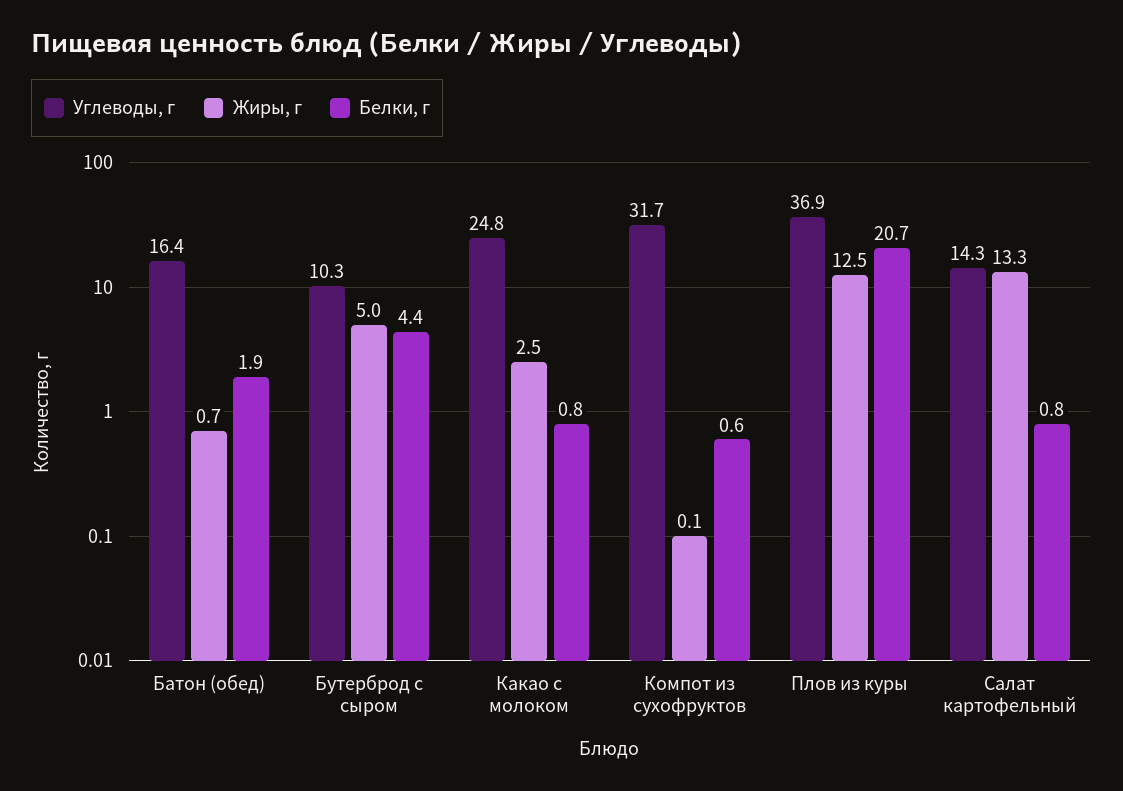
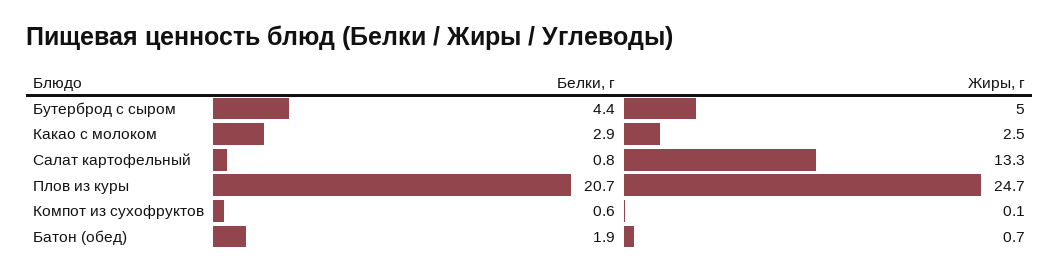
Углеводы, г, Батон (обед): 16.4 -> none
Углеводы, г, Бутерброд с сыром: 10.3 -> none
Углеводы, г, Какао с молоком: 24.8 -> none
Белки, г, Какао с молоком: 0.8 -> 2.9
Углеводы, г, Компот из сухофруктов: 31.7 -> none
Углеводы, г, Плов из куры: 36.9 -> none
Жиры, г, Плов из куры: 12.5 -> 24.7
Углеводы, г, Салат картофельный: 14.3 -> none

